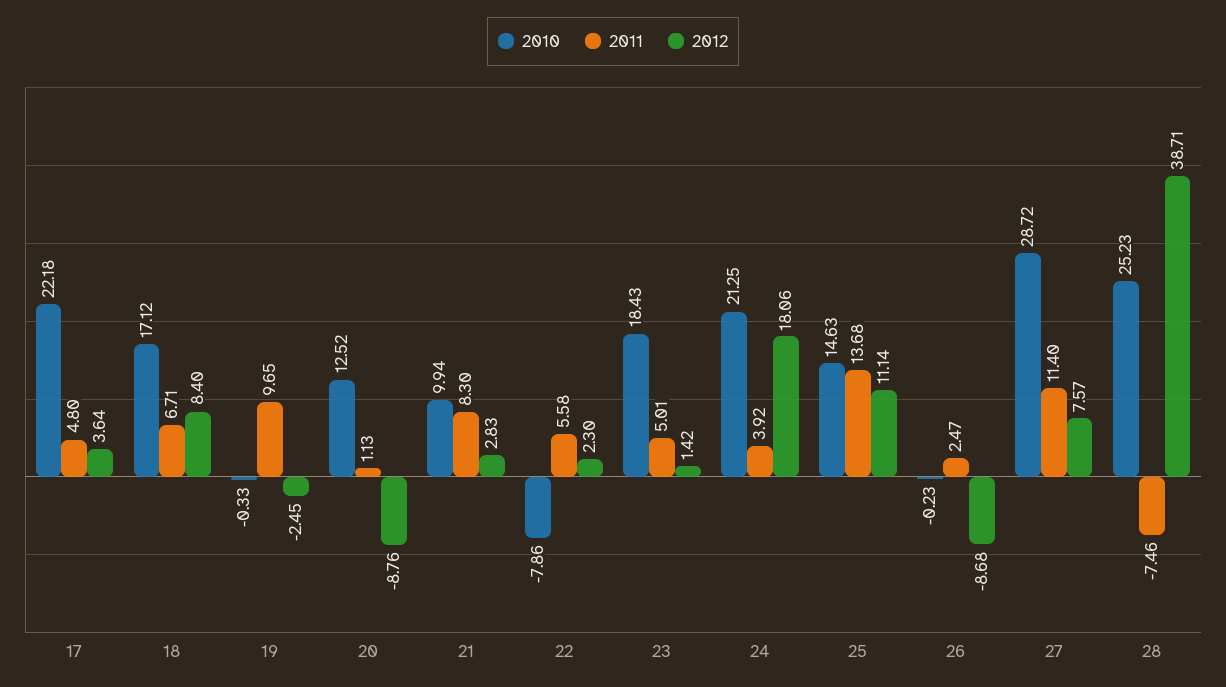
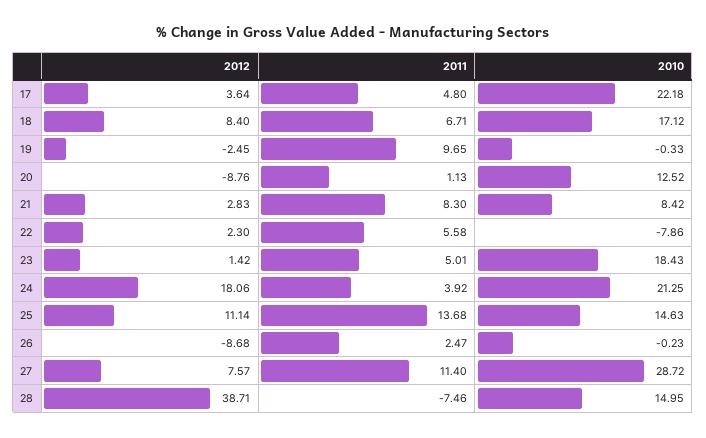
2010, 21: 9.94 -> 8.42
2010, 28: 25.23 -> 14.95

